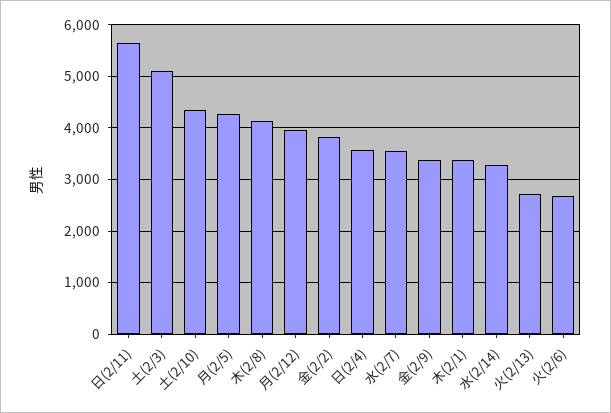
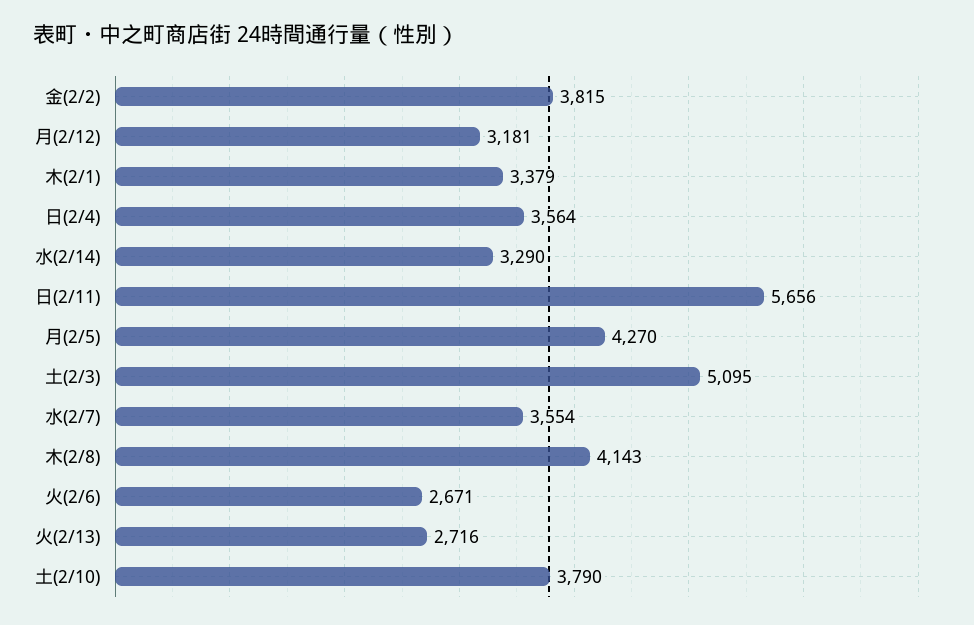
土(2/10): 4400 -> 3790
月(2/12): 4000 -> 3181
金(2/9): 3400 -> none

